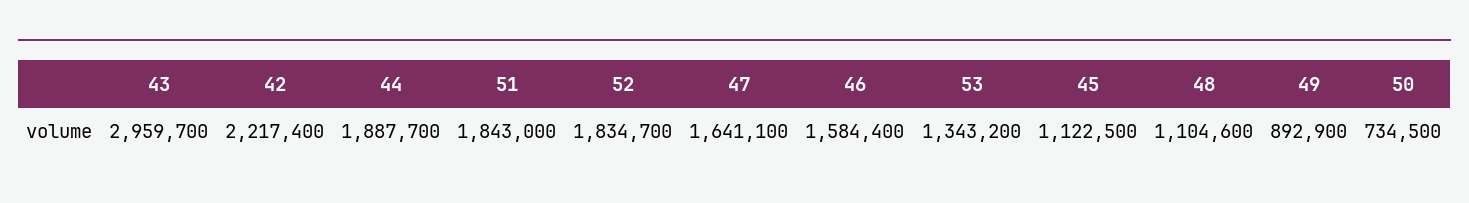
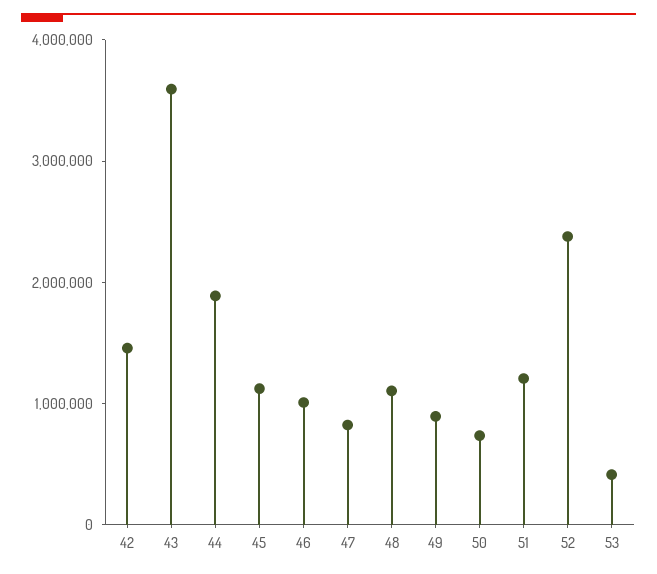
43: 2959700 -> 3600000
42: 2217400 -> 1400000
51: 1843000 -> 1200000
52: 1834700 -> 2400000
47: 1641100 -> 800000
46: 1584400 -> 1000000
53: 1343200 -> 400000

